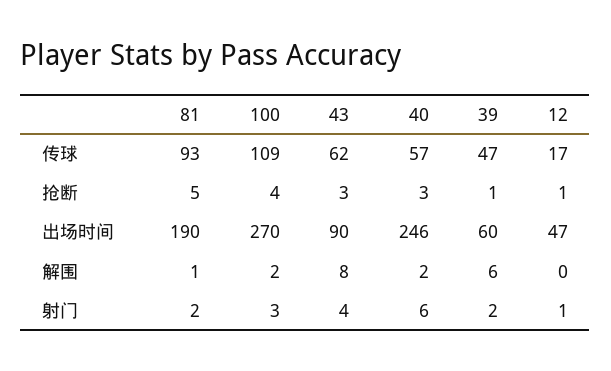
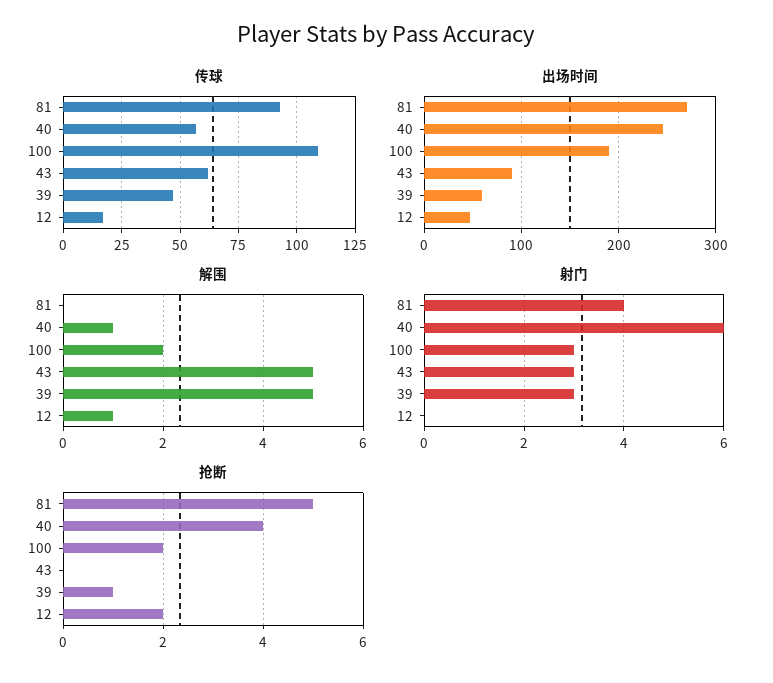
抢断, 100: 4 -> 2
抢断, 43: 3 -> 0
抢断, 40: 3 -> 4
抢断, 12: 1 -> 2
出场时间, 81: 190 -> 270
出场时间, 100: 270 -> 190
解围, 81: 1 -> 0
解围, 43: 8 -> 5
解围, 40: 2 -> 1
解围, 39: 6 -> 5
解围, 12: 0 -> 1
射门, 81: 2 -> 4
射门, 43: 4 -> 3
射门, 39: 2 -> 3
射门, 12: 1 -> 0

